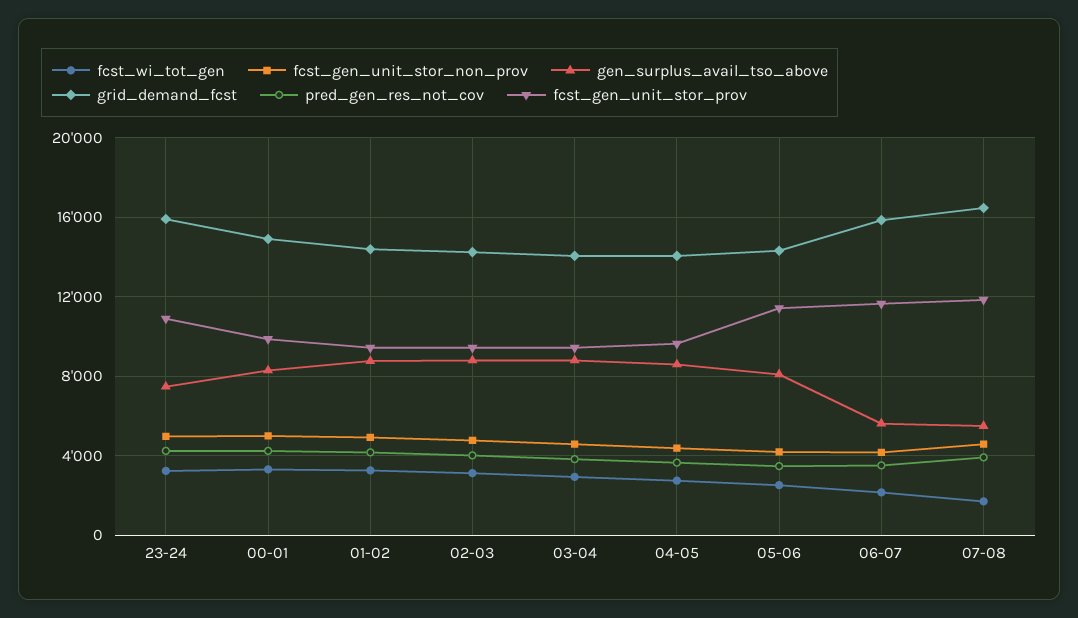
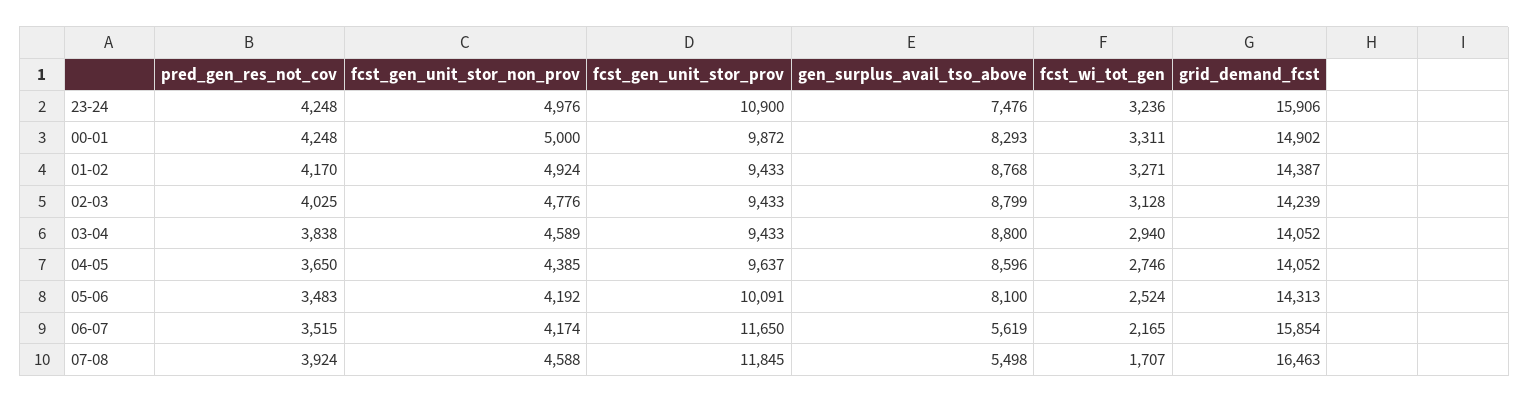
fcst_gen_unit_stor_prov, 05-06: 11500 -> 10091

